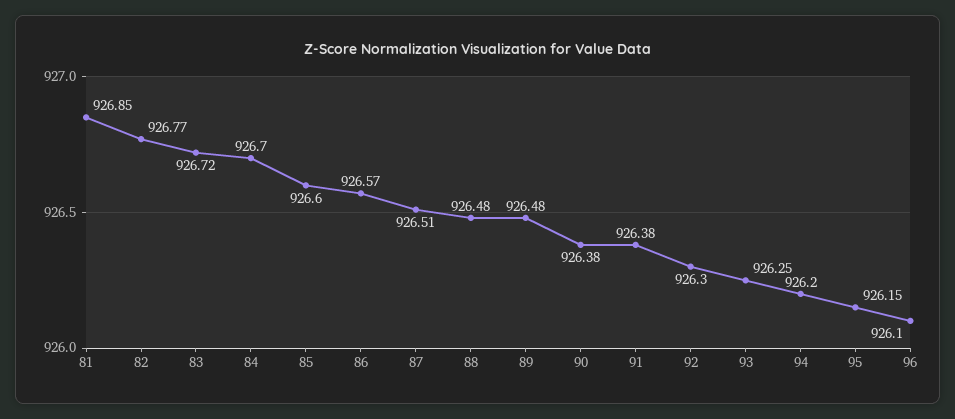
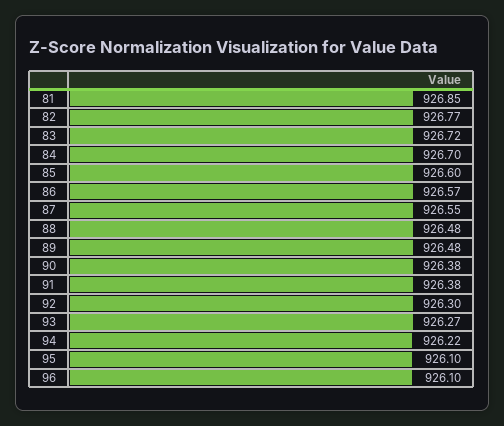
87: 926.51 -> 926.55
93: 926.25 -> 926.27
94: 926.2 -> 926.22
95: 926.15 -> 926.1

